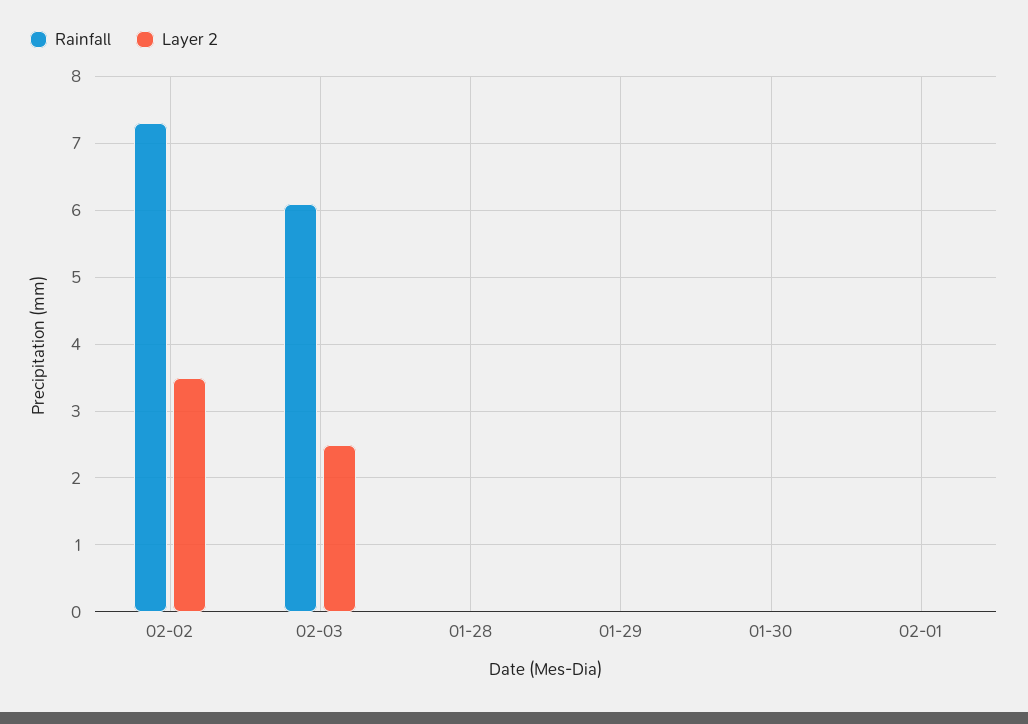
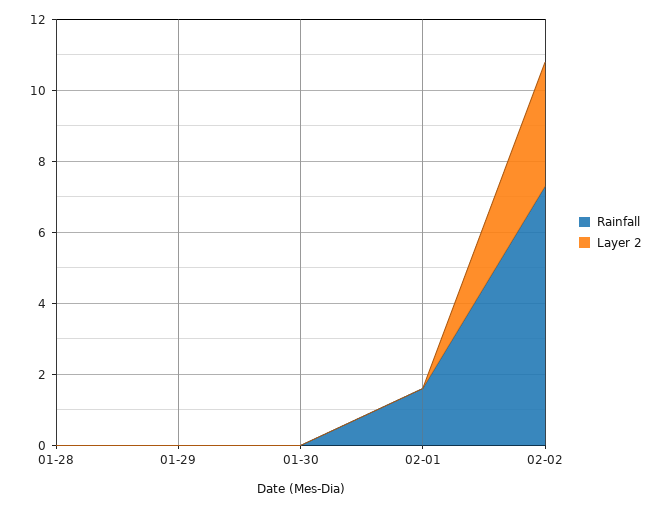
Rainfall, 02-03: 6.1 -> none
Layer 2, 02-03: 2.5 -> none
Rainfall, 02-01: 0 -> 1.5

